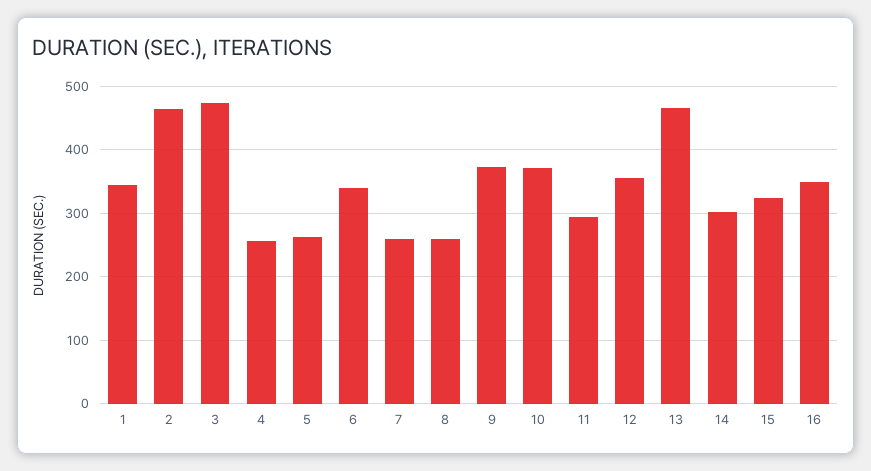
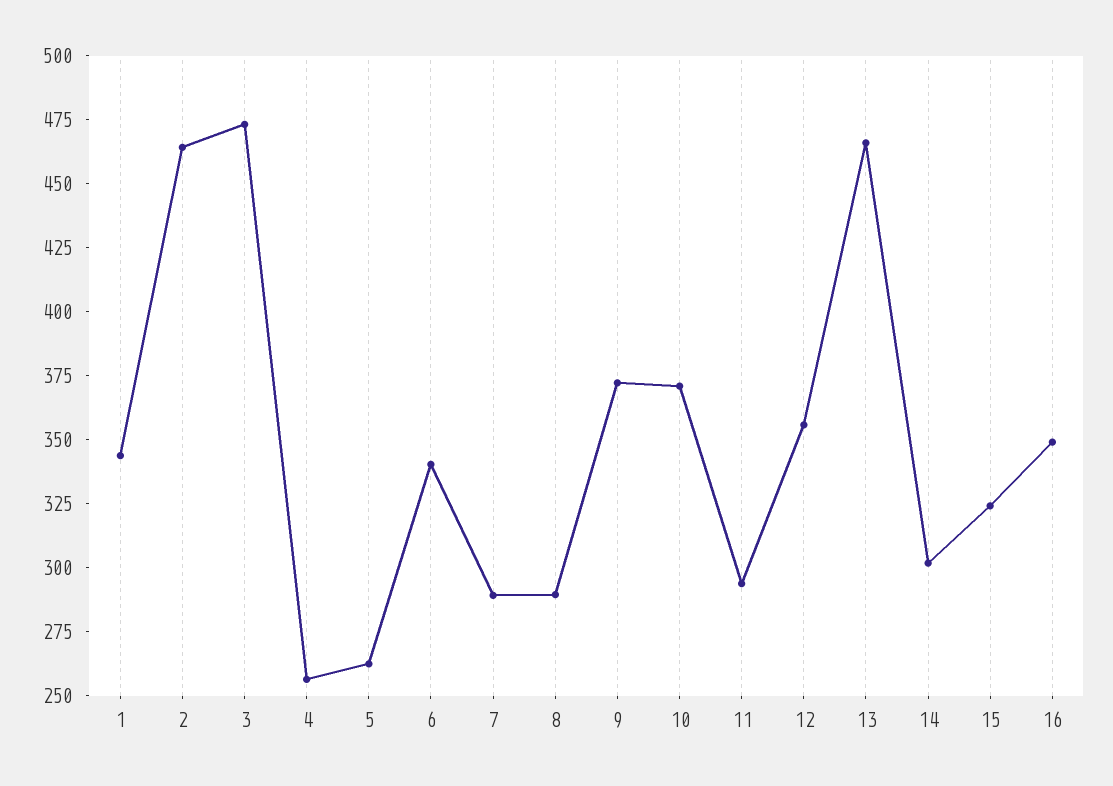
7: 260 -> 290
8: 260 -> 290

